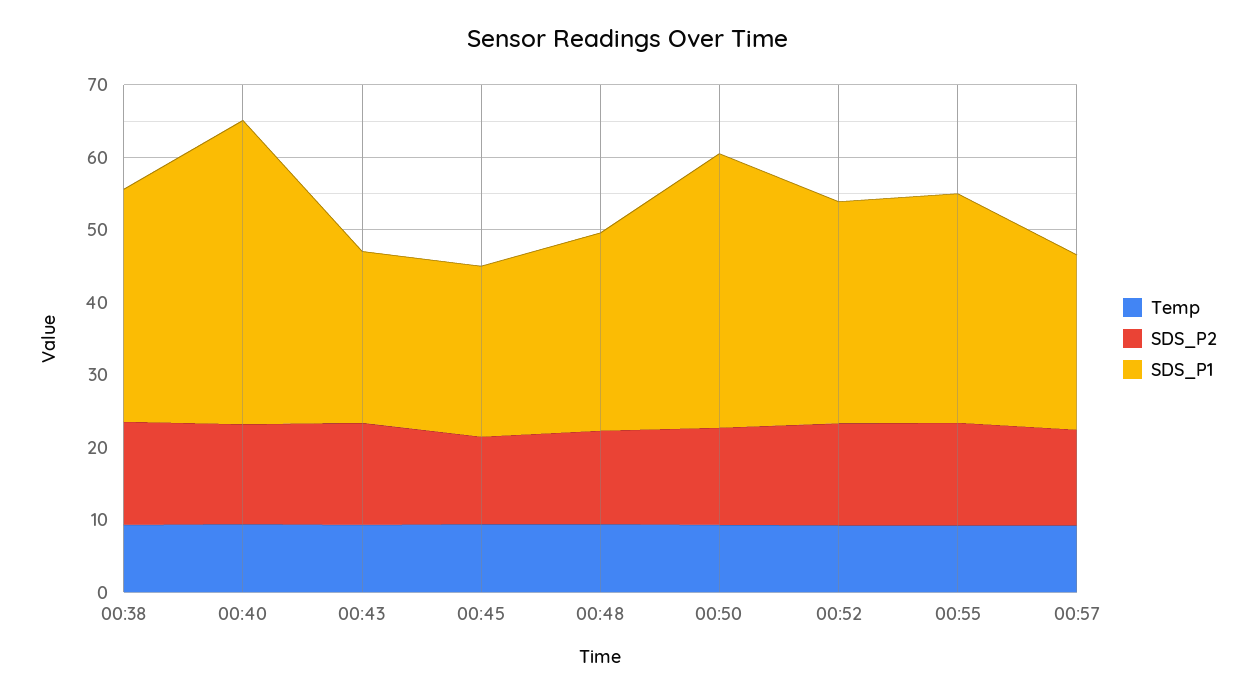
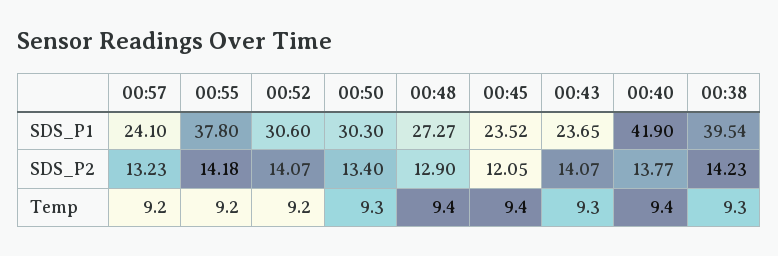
SDS_P1, 00:38: 32 -> 39.54
SDS_P1, 00:50: 38 -> 30.3
SDS_P1, 00:55: 32 -> 37.8

